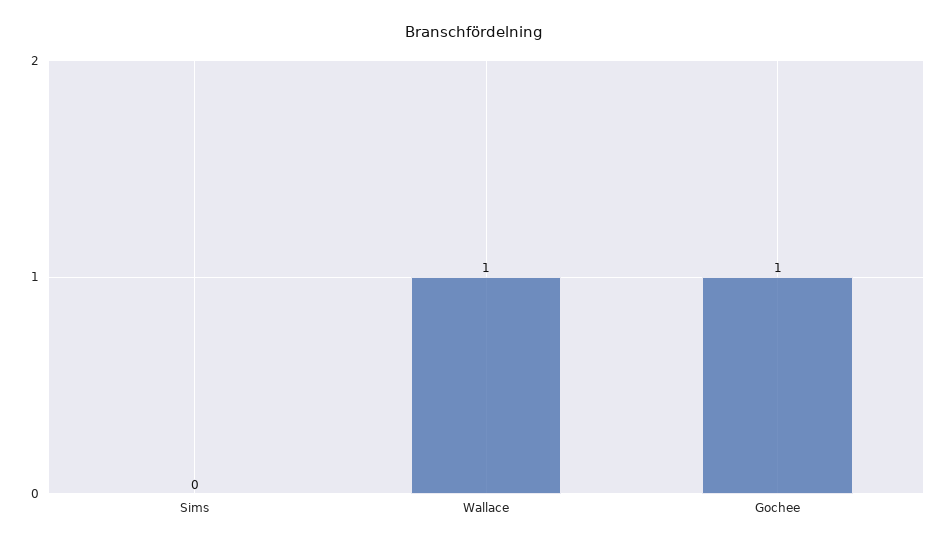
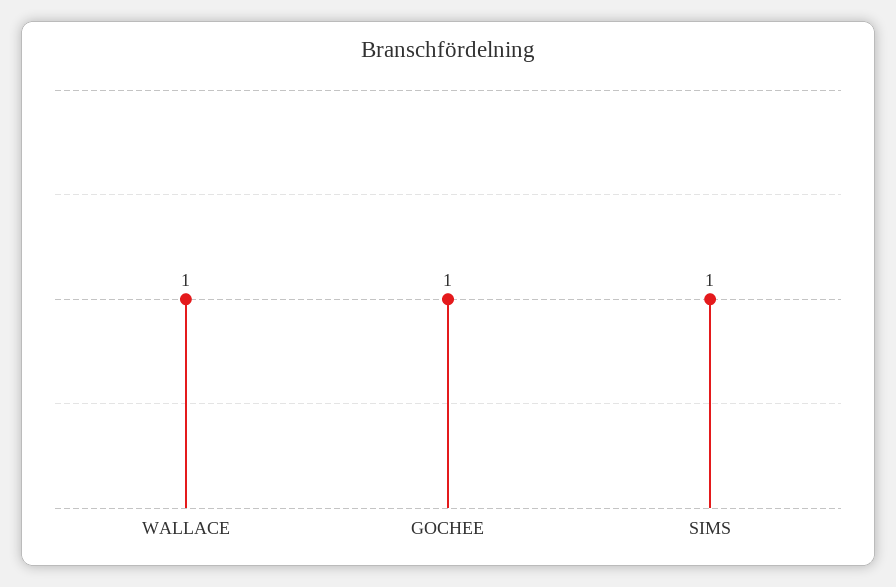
Sims: 0 -> 1

